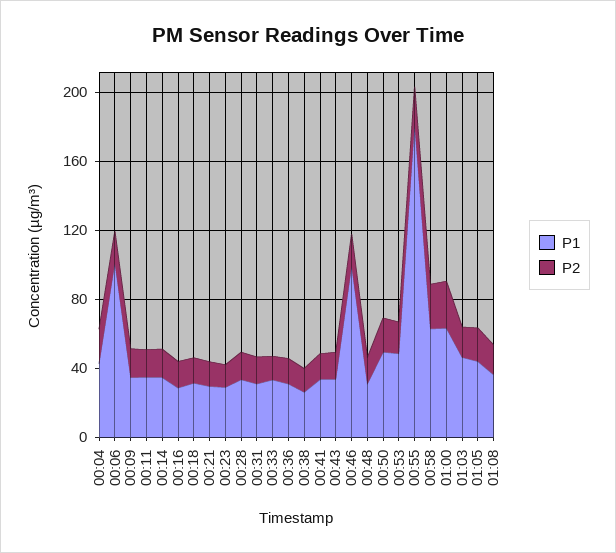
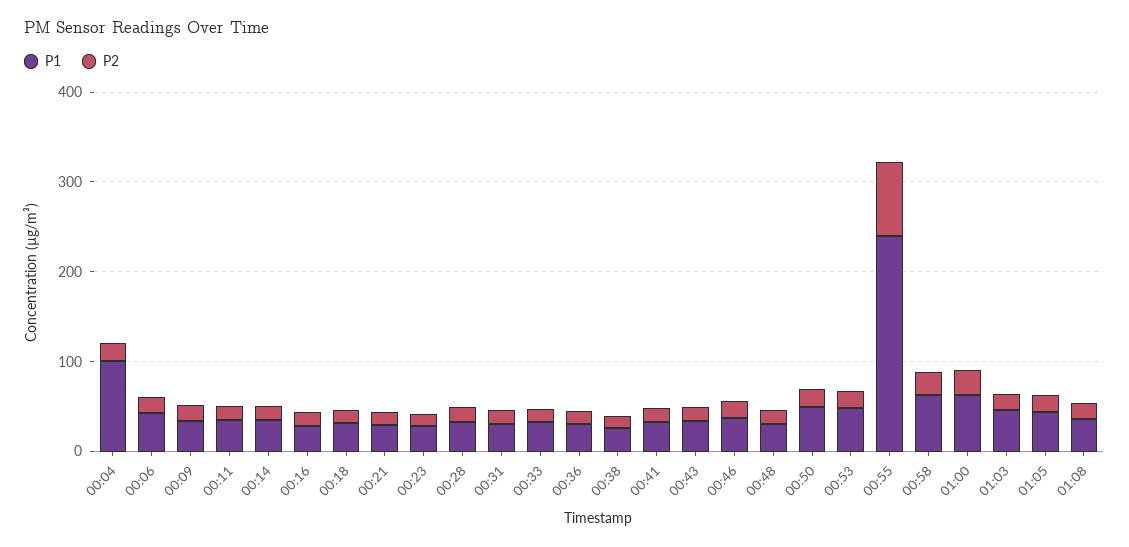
P1, 00:04: 40 -> 100
P1, 00:06: 100 -> 40
P1, 00:46: 100 -> 40
P1, 00:55: 180 -> 240
P2, 00:55: 20 -> 80

